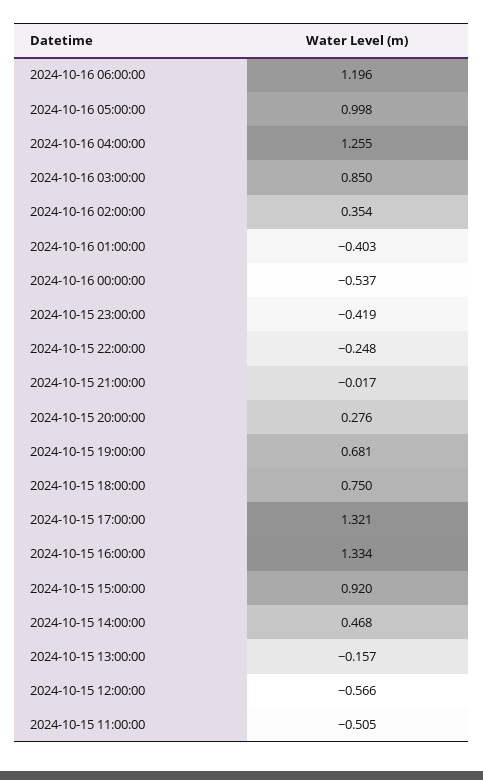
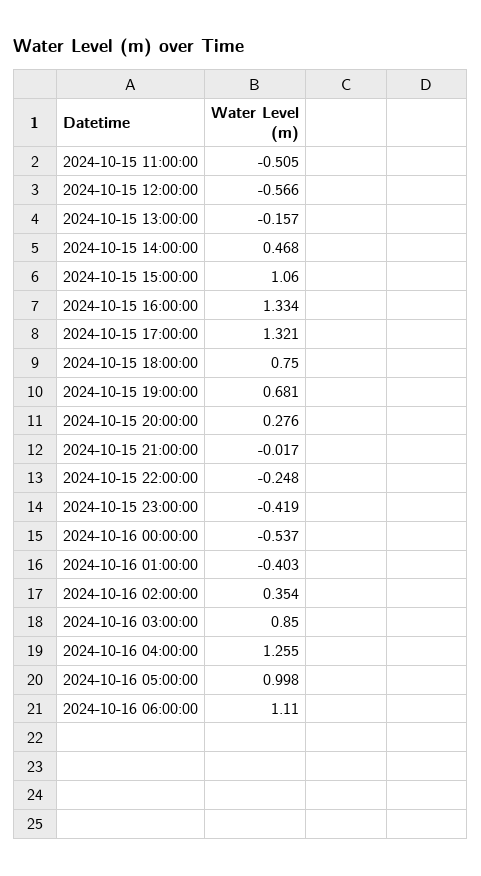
2024-10-16 06:00:00: 1.196 -> 1.11
2024-10-15 15:00:00: 0.92 -> 1.06

